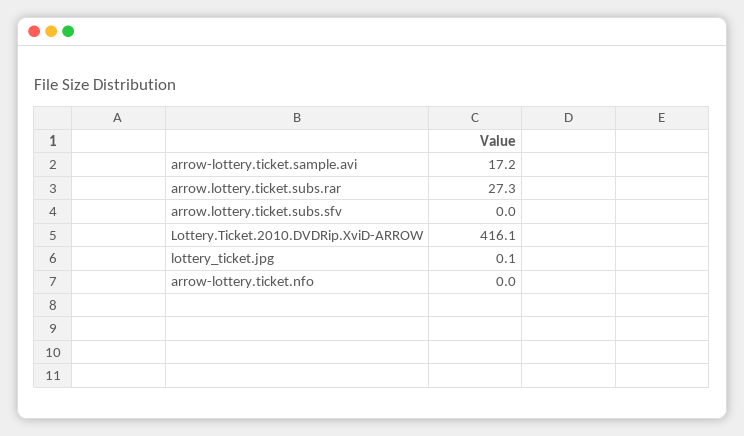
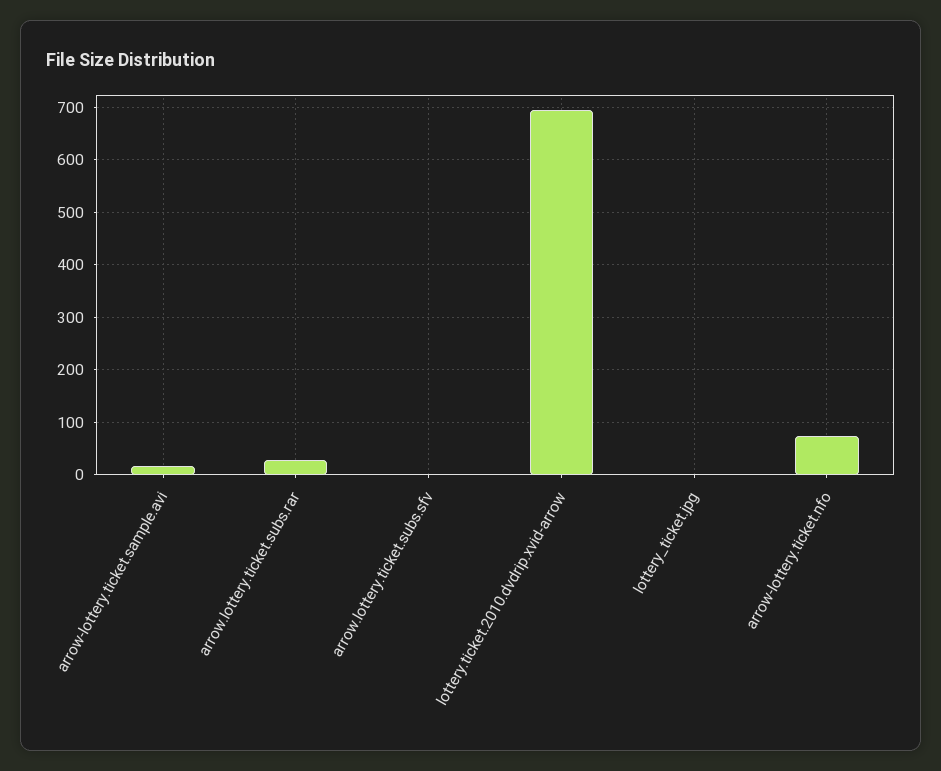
Lottery.Ticket.2010.DVDRip.XviD-ARROW: 416.1 -> 700
arrow-lottery.ticket.nfo: 0 -> 80

